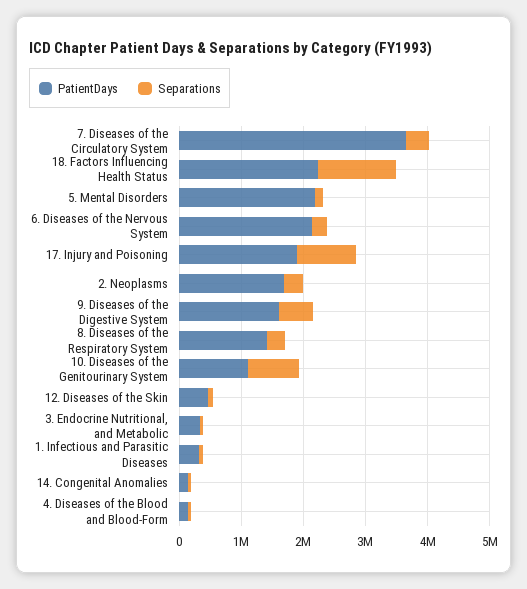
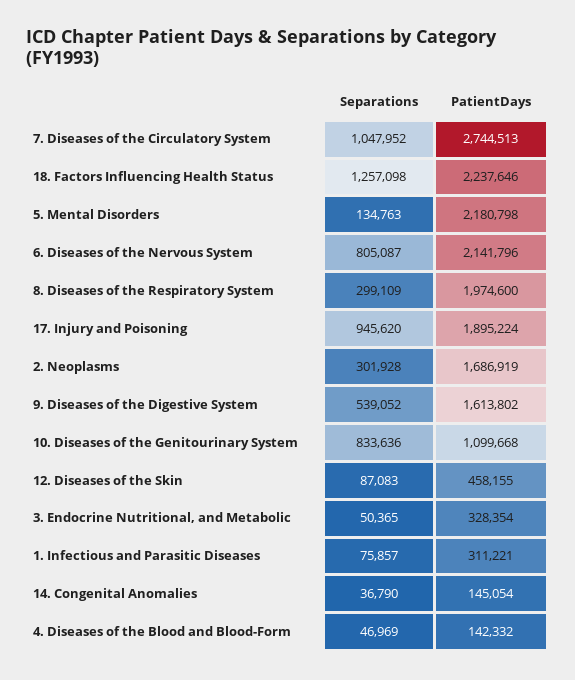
PatientDays, 7. Diseases of the Circulatory System: 3600000 -> 2744513
Separations, 7. Diseases of the Circulatory System: 400000 -> 1047952
Separations, 6. Diseases of the Nervous System: 200000 -> 805087
PatientDays, 8. Diseases of the Respiratory System: 1400000 -> 1974600

